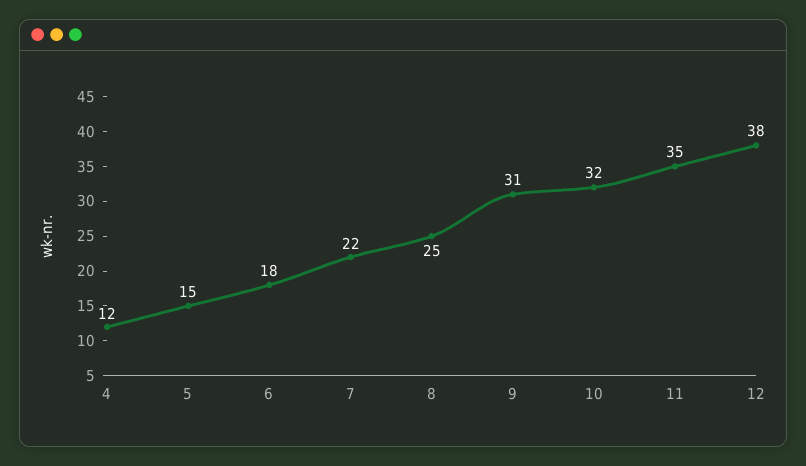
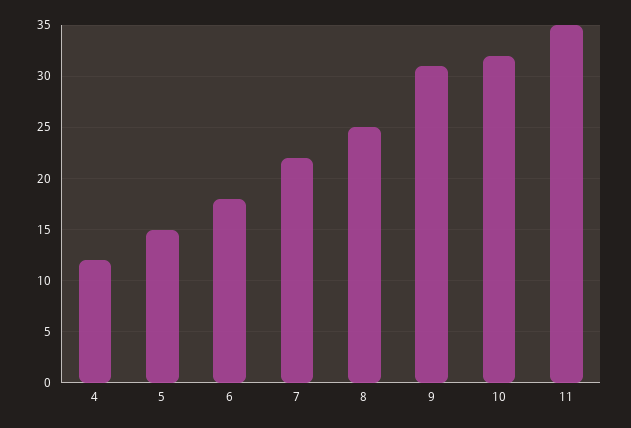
12: 38 -> none

